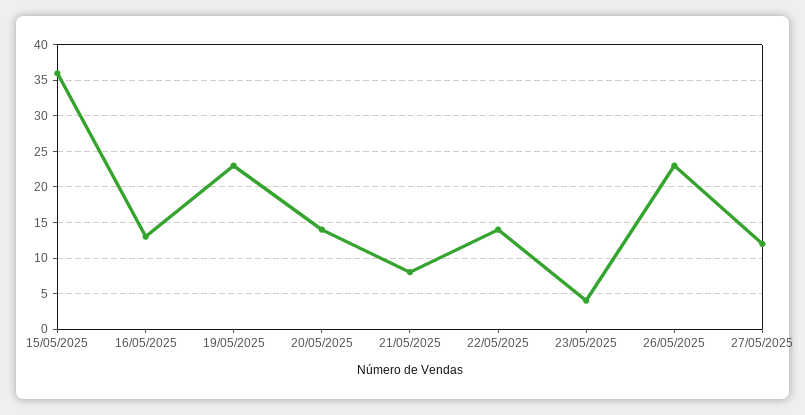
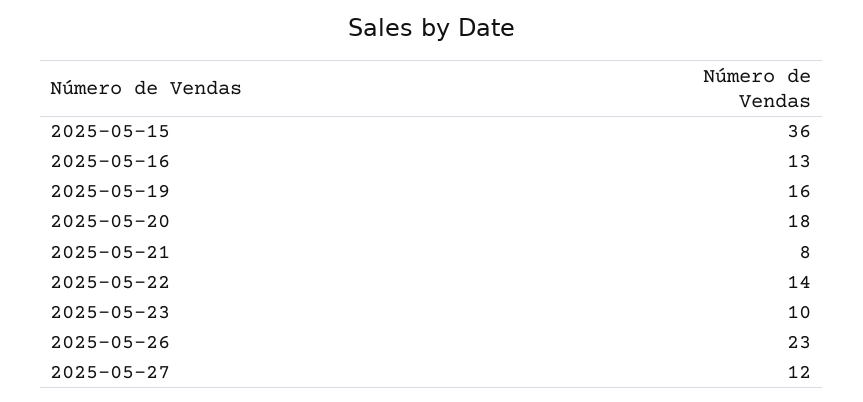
19/05/2025: 23 -> 16
20/05/2025: 14 -> 18
23/05/2025: 4 -> 10

